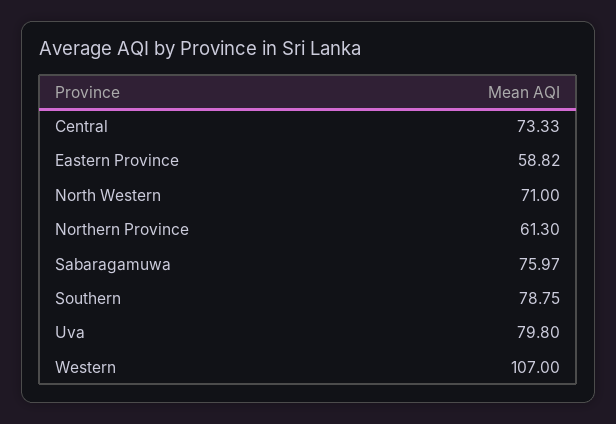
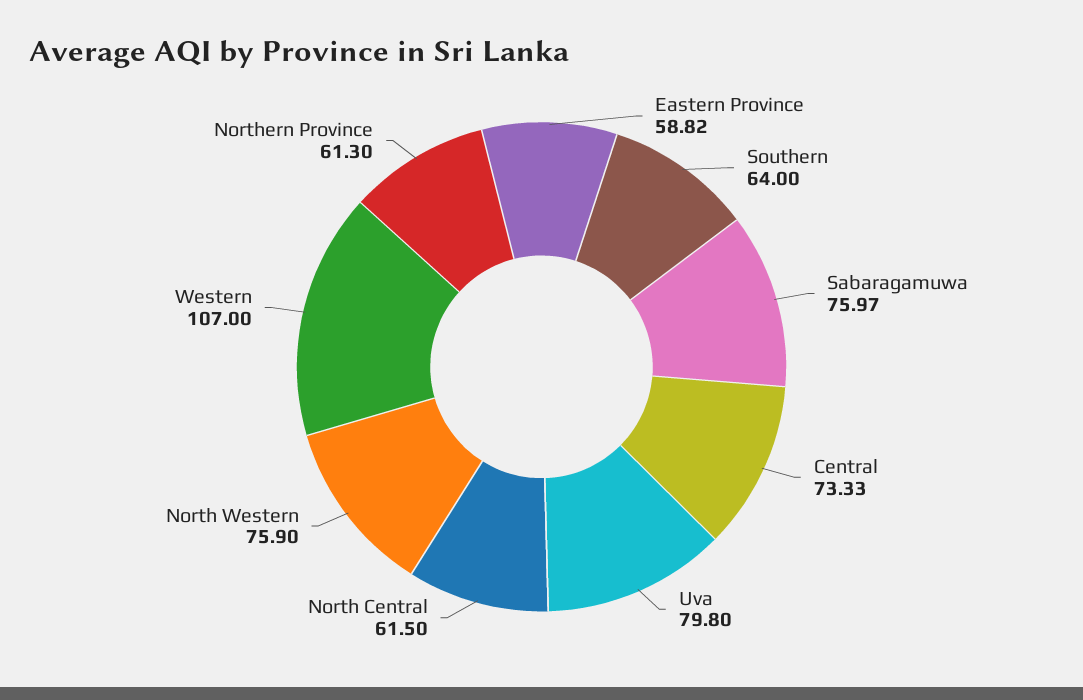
North Western: 71 -> 75.9
Southern: 78.75 -> 64
North Central: none -> 61.5

